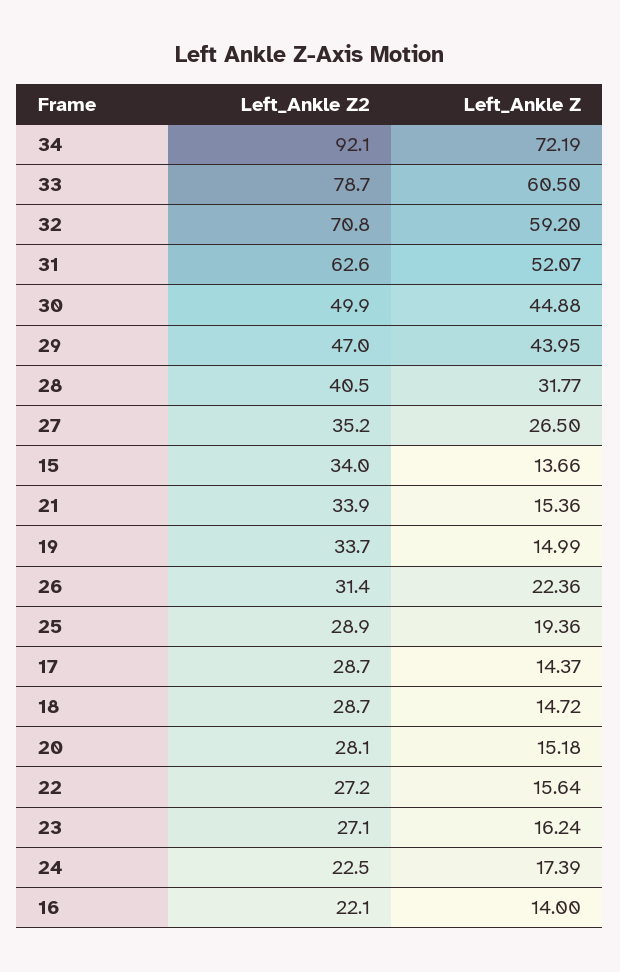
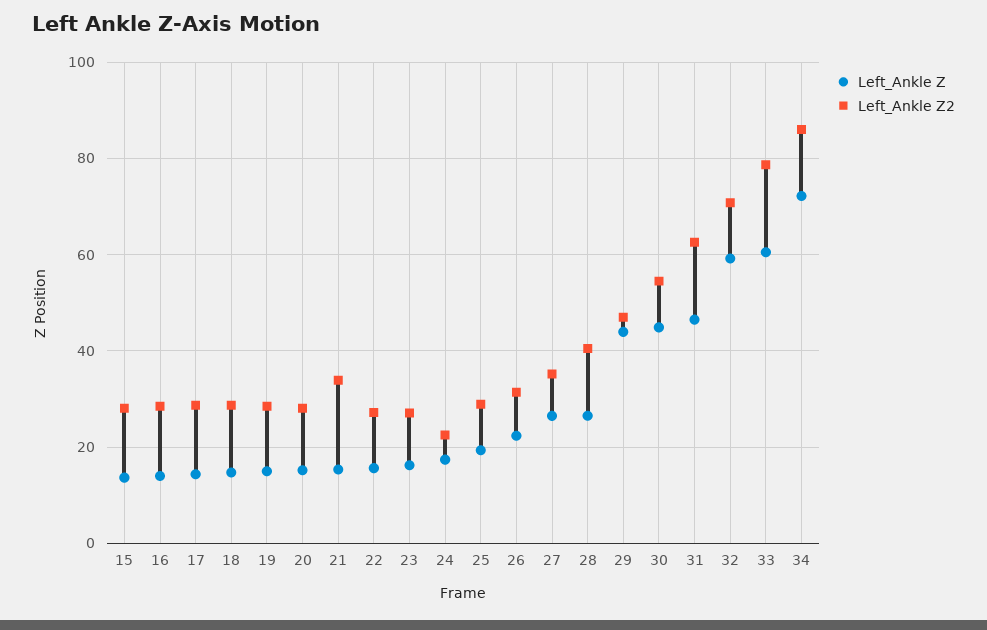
Left_Ankle Z2, 34: 92.1 -> 86
Left_Ankle Z, 31: 52.07 -> 46
Left_Ankle Z2, 30: 49.9 -> 54
Left_Ankle Z, 28: 31.77 -> 26
Left_Ankle Z2, 15: 34 -> 28
Left_Ankle Z2, 19: 33.7 -> 28
Left_Ankle Z2, 16: 22.1 -> 28

